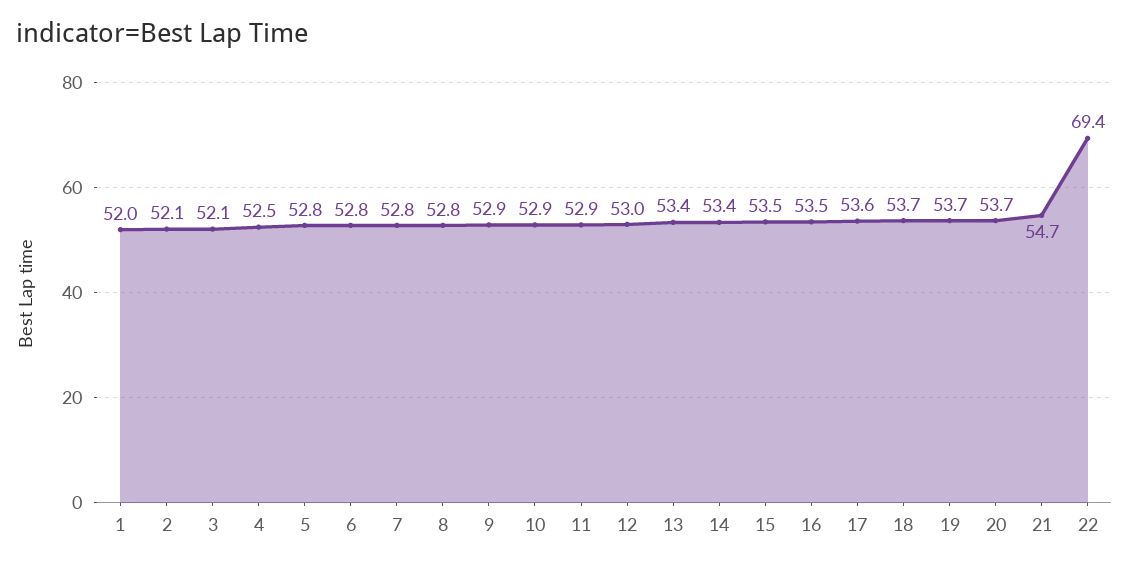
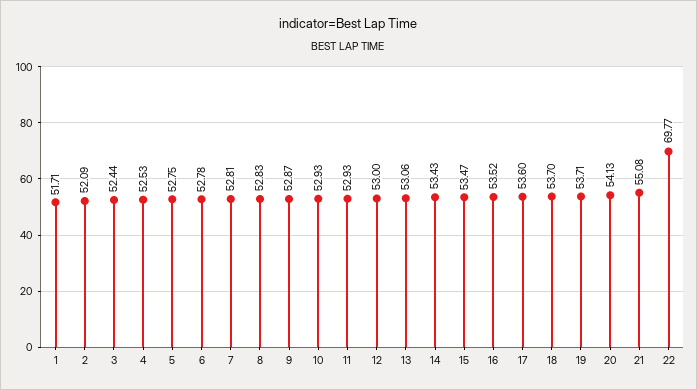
1: 52 -> 51.71
3: 52.1 -> 52.44
13: 53.4 -> 53.06
20: 53.7 -> 54.13
21: 54.7 -> 55.08
22: 69.4 -> 69.77

